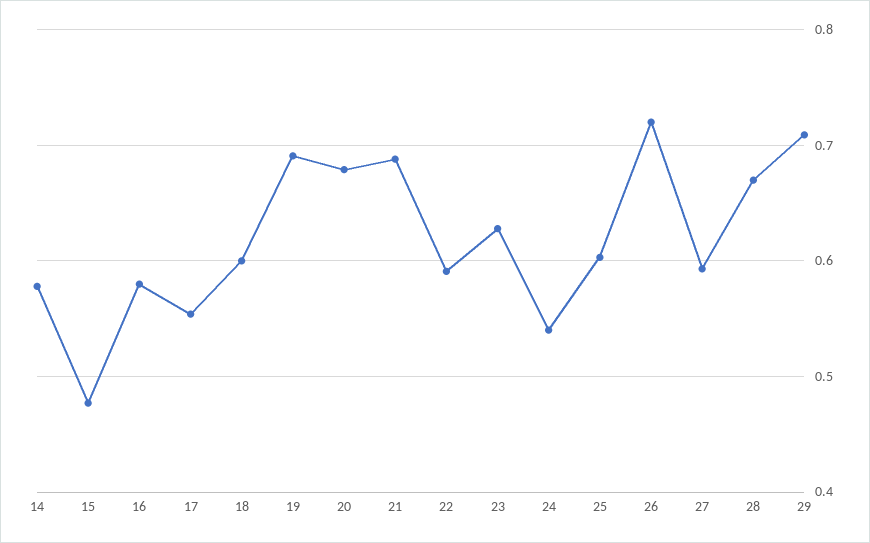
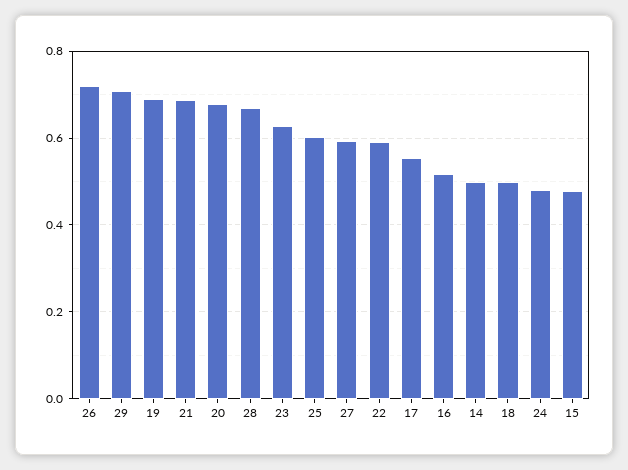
14: 0.58 -> 0.5
16: 0.58 -> 0.52
18: 0.6 -> 0.5
24: 0.54 -> 0.48

